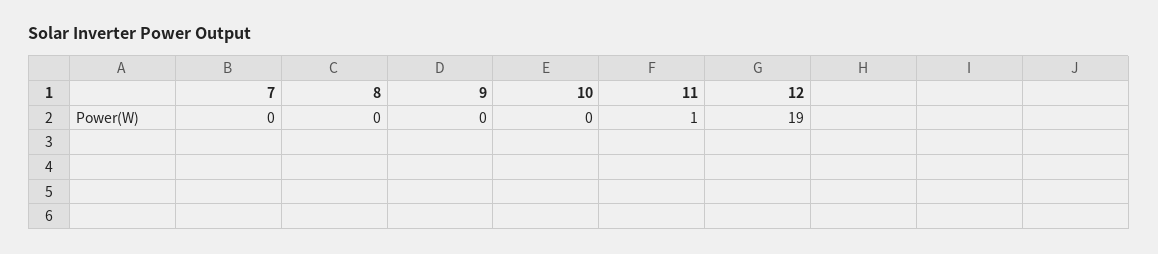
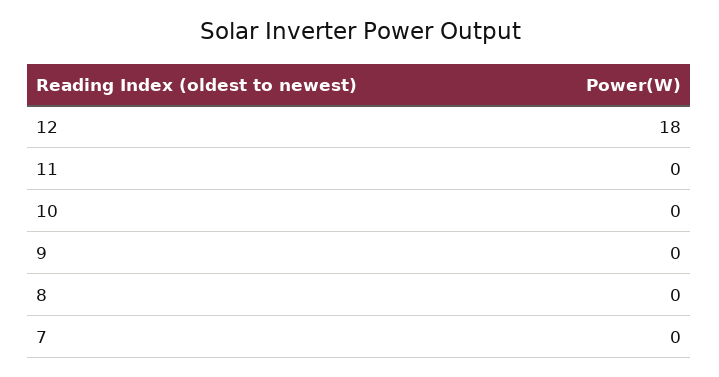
11: 1 -> 0
12: 19 -> 18

